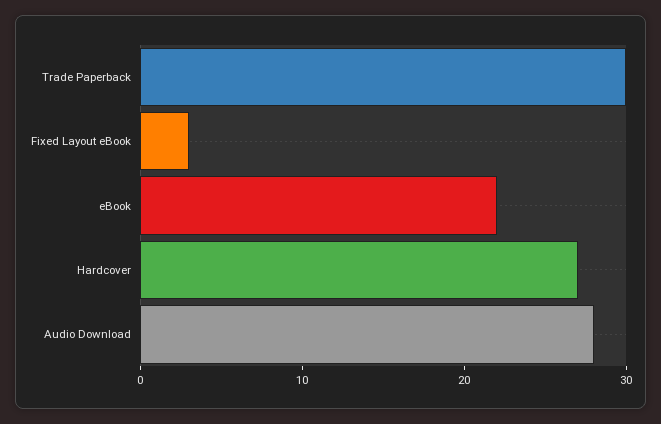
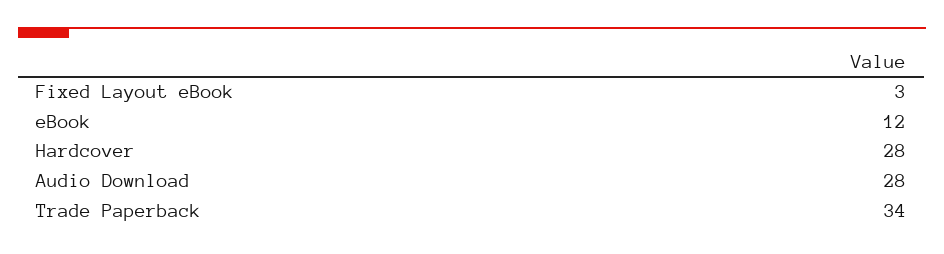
Trade Paperback: 30 -> 34
eBook: 22 -> 12
Hardcover: 27 -> 28

